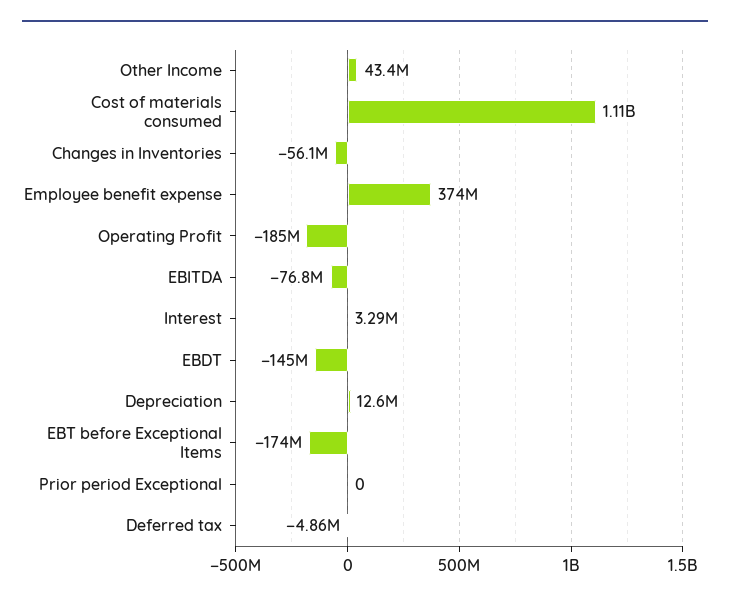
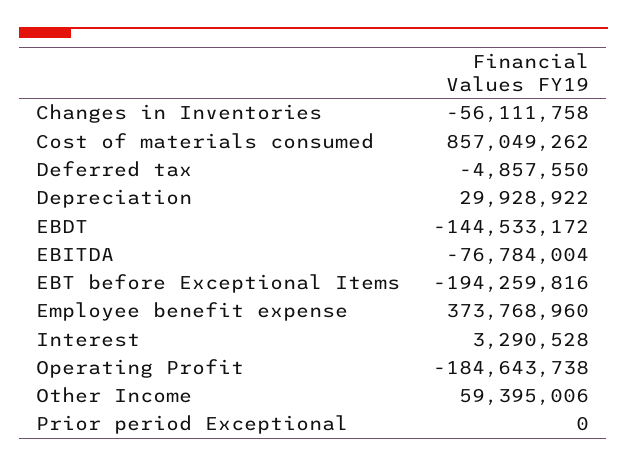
Other Income: 43400000 -> 59395006
Cost of materials consumed: 1110000000 -> 857049262
Depreciation: 12600000 -> 29928922
EBT before Exceptional Items: -174000000 -> -194259816

